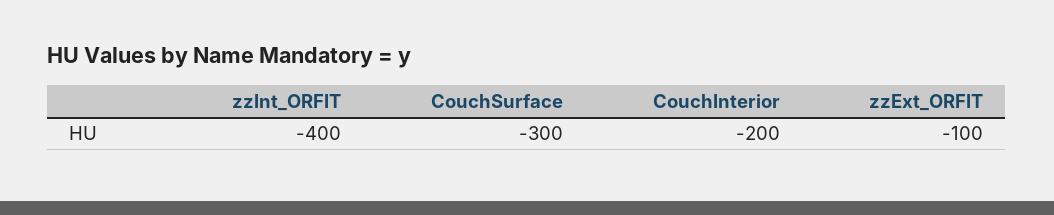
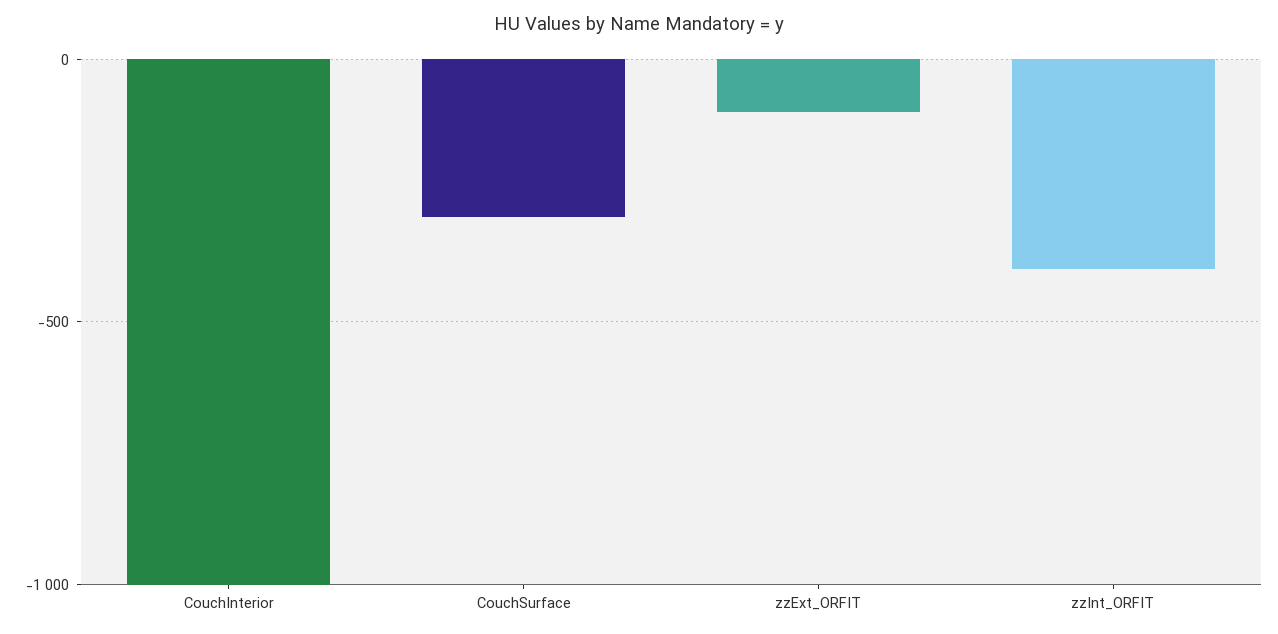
CouchInterior: -200 -> -1000

